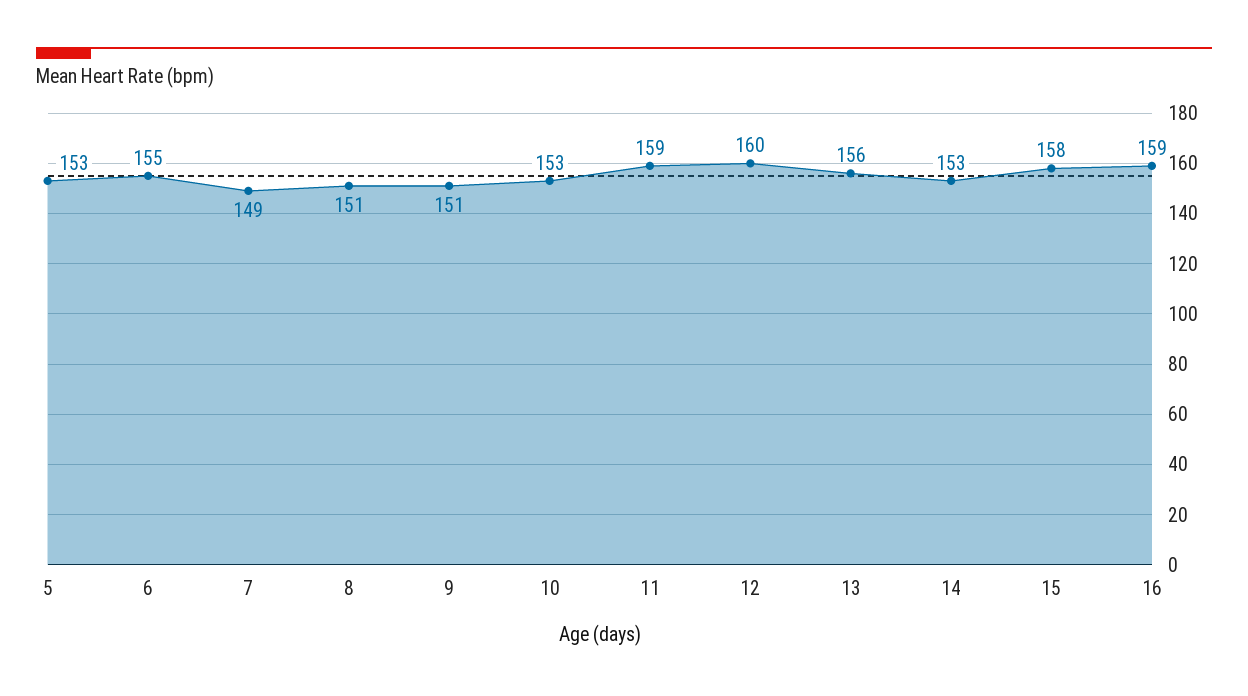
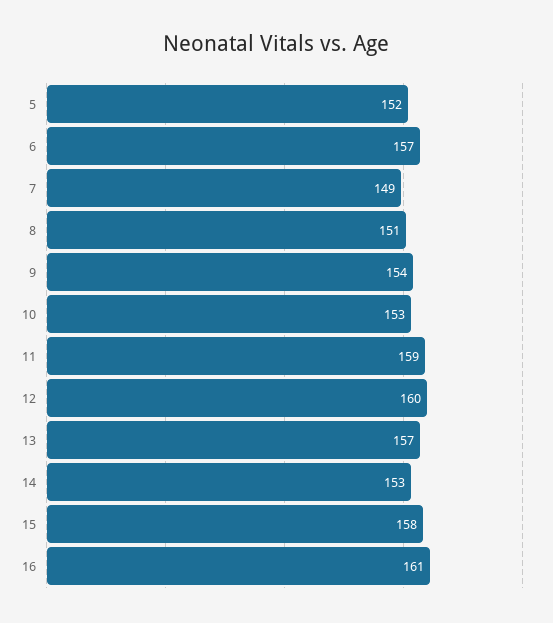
5: 153 -> 152
6: 155 -> 157
9: 151 -> 154
13: 156 -> 157
16: 159 -> 161

